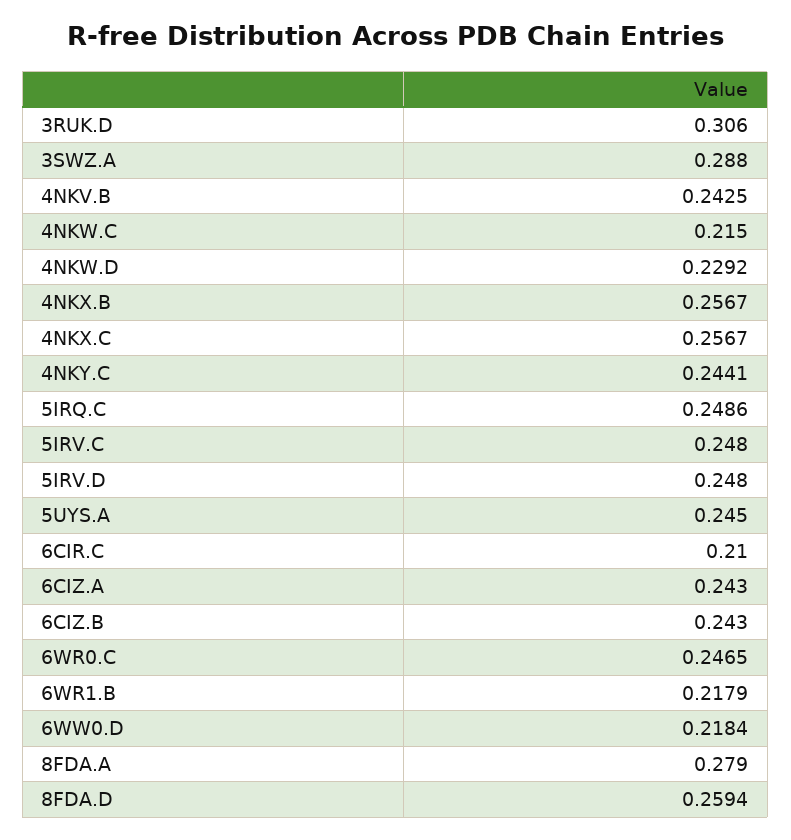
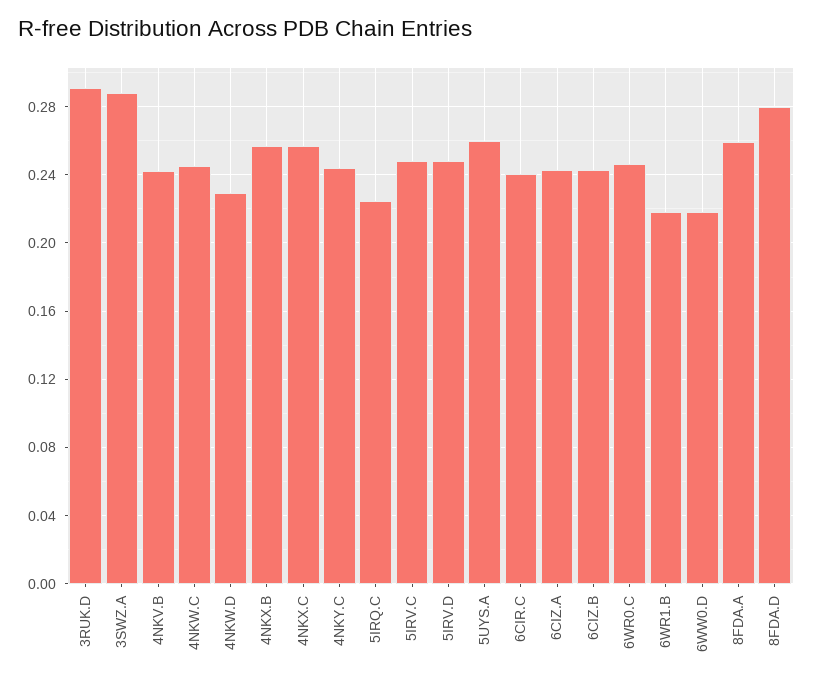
3RUK.D: 0.306 -> 0.29
4NKW.C: 0.215 -> 0.245
5IRQ.C: 0.2486 -> 0.225
5UYS.A: 0.245 -> 0.26
6CIR.C: 0.21 -> 0.24
8FDA.A: 0.279 -> 0.26
8FDA.D: 0.2594 -> 0.28

